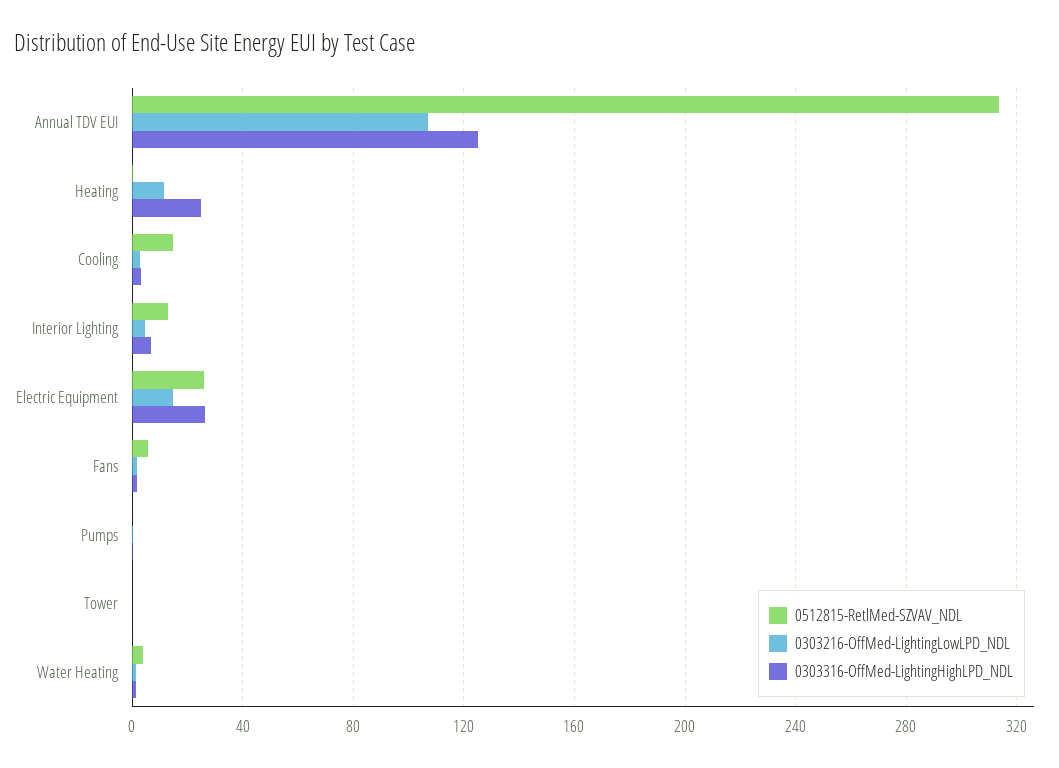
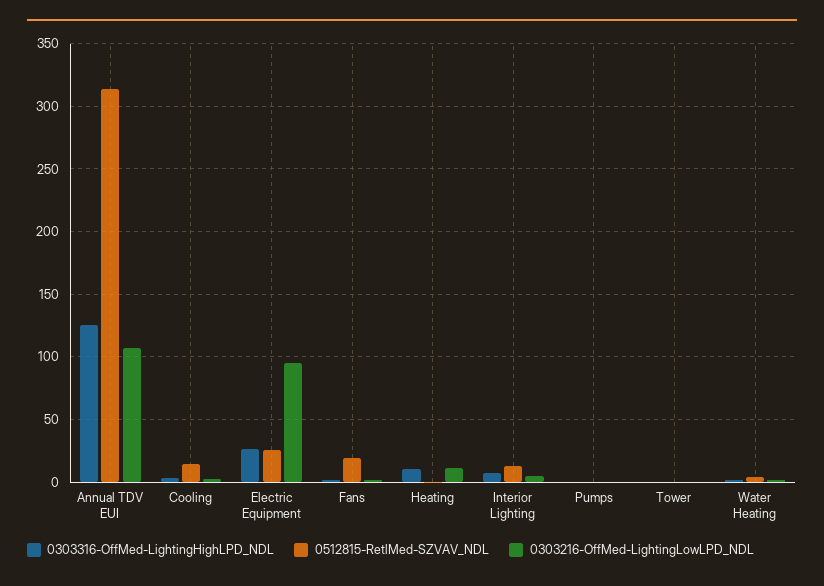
0303316-OffMed-LightingHighLPD_NDL, Heating: 25 -> 10
0303216-OffMed-LightingLowLPD_NDL, Electric Equipment: 15 -> 95
0512815-RetlMed-SZVAV_NDL, Fans: 5 -> 20

